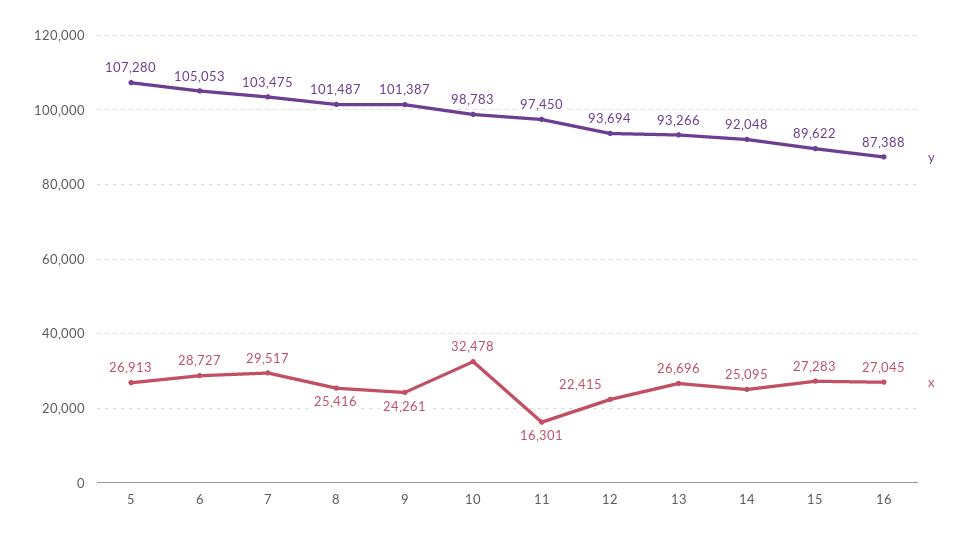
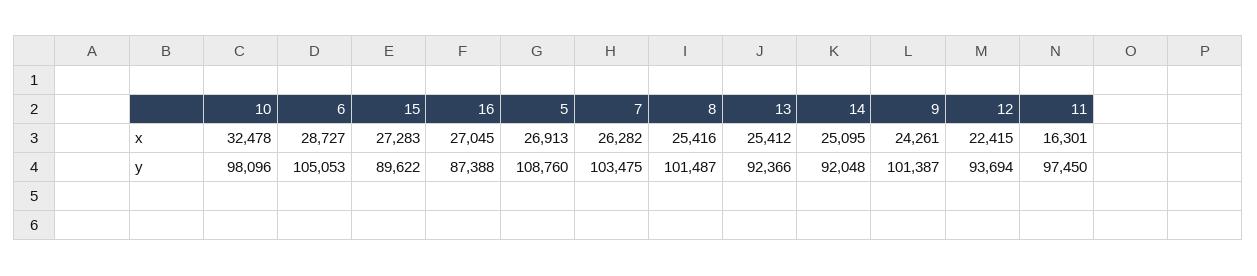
y, 5: 107280 -> 108760
x, 7: 29517 -> 26282
y, 10: 98783 -> 98096
y, 13: 93266 -> 92366
x, 13: 26696 -> 25412

